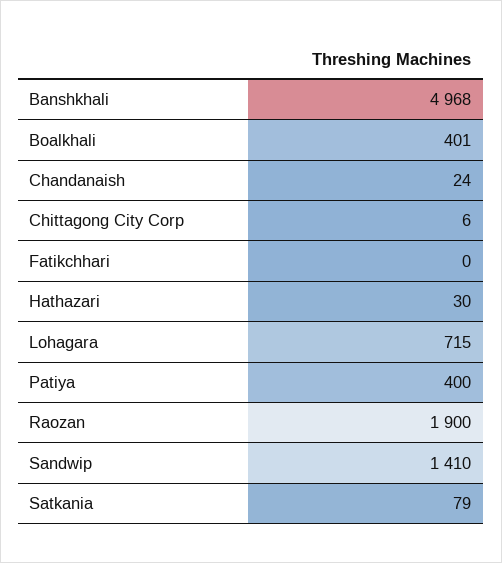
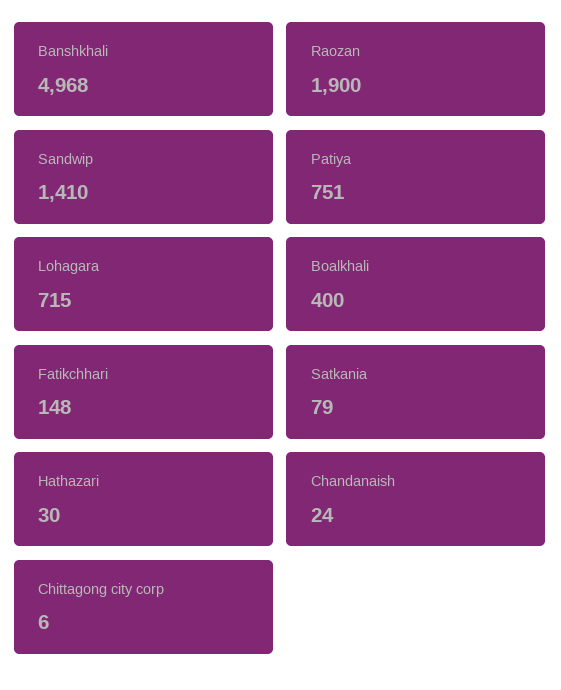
Boalkhali: 401 -> 400
Fatikchhari: 0 -> 148
Patiya: 400 -> 751

